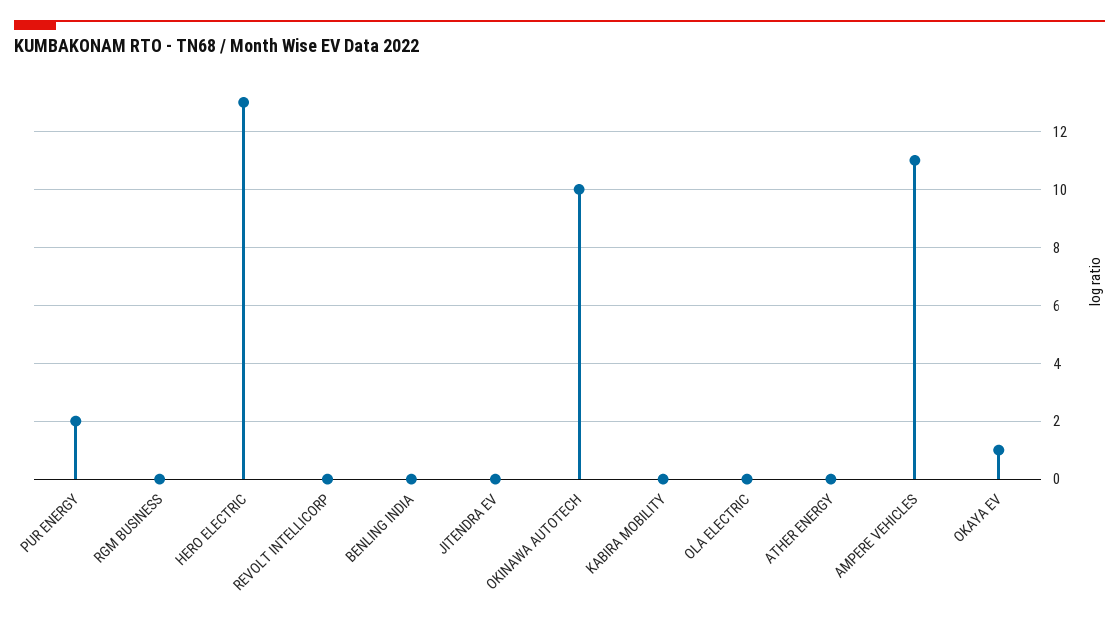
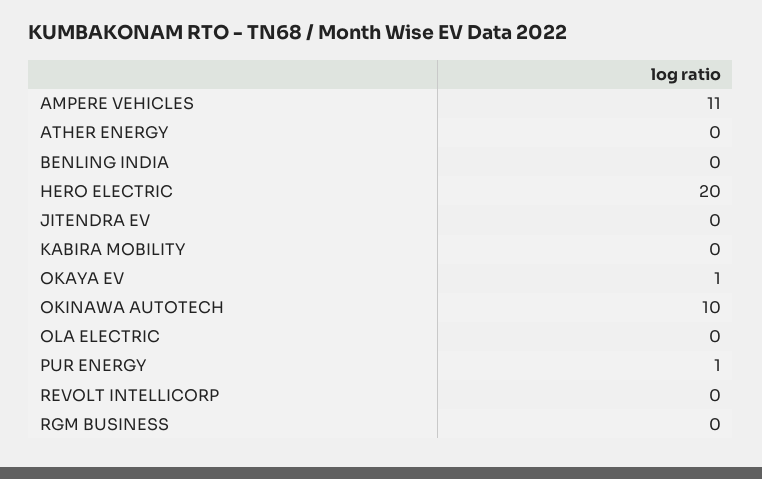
PUR ENERGY: 2 -> 1
HERO ELECTRIC: 13 -> 20

